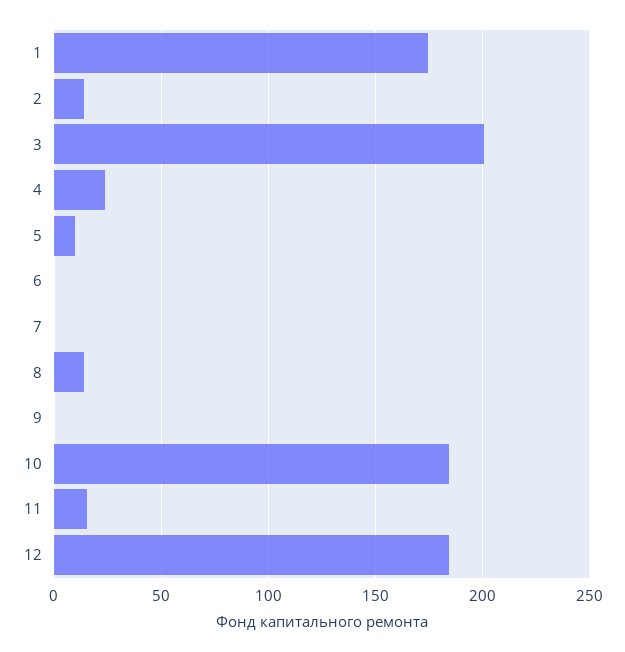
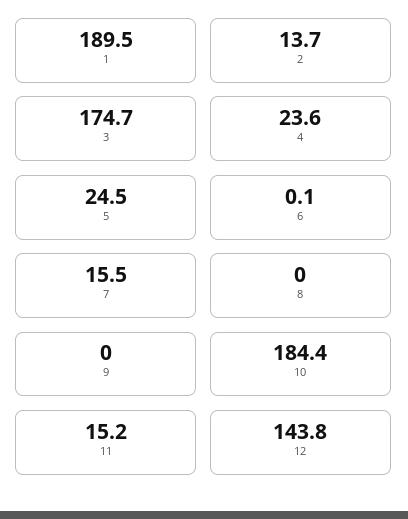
1: 175 -> 189.5
3: 200 -> 174.7
5: 10 -> 24.5
7: 0 -> 15.5
8: 15 -> 0
12: 185 -> 143.8

